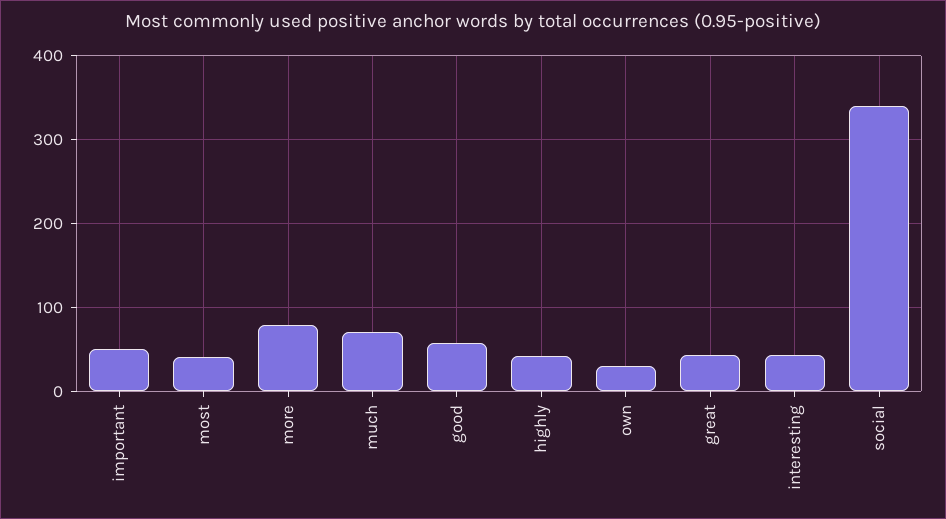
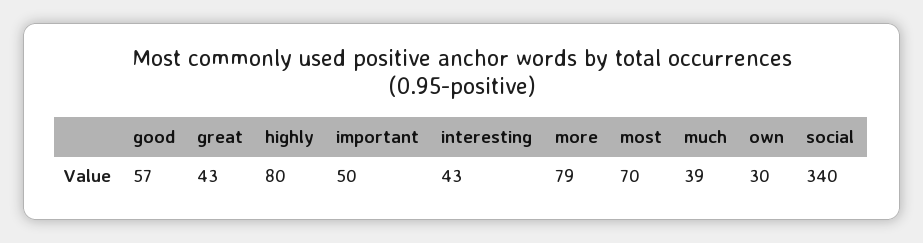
most: 40 -> 70
much: 70 -> 39
highly: 40 -> 80

